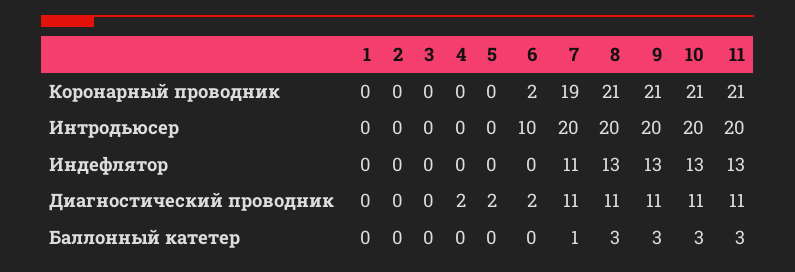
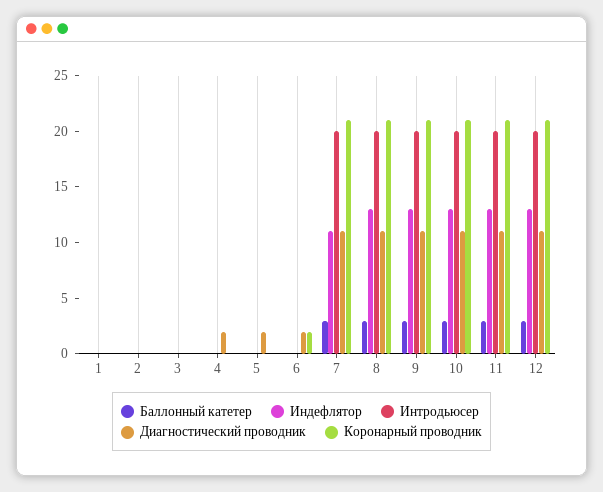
Коронарный проводник, 7: 19 -> 21
Интродьюсер, 6: 10 -> 0
Баллонный катетер, 7: 1 -> 3
Баллонный катетер, 12: none -> 3
Индефлятор, 12: none -> 13
Интродьюсер, 12: none -> 20
Диагностический проводник, 12: none -> 11
Коронарный проводник, 12: none -> 21

